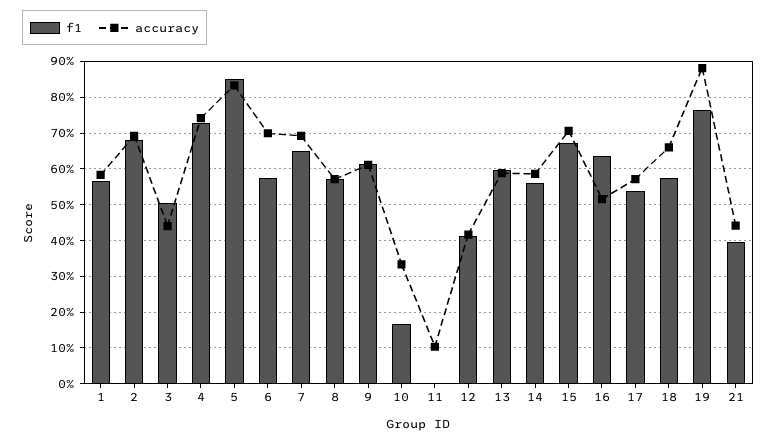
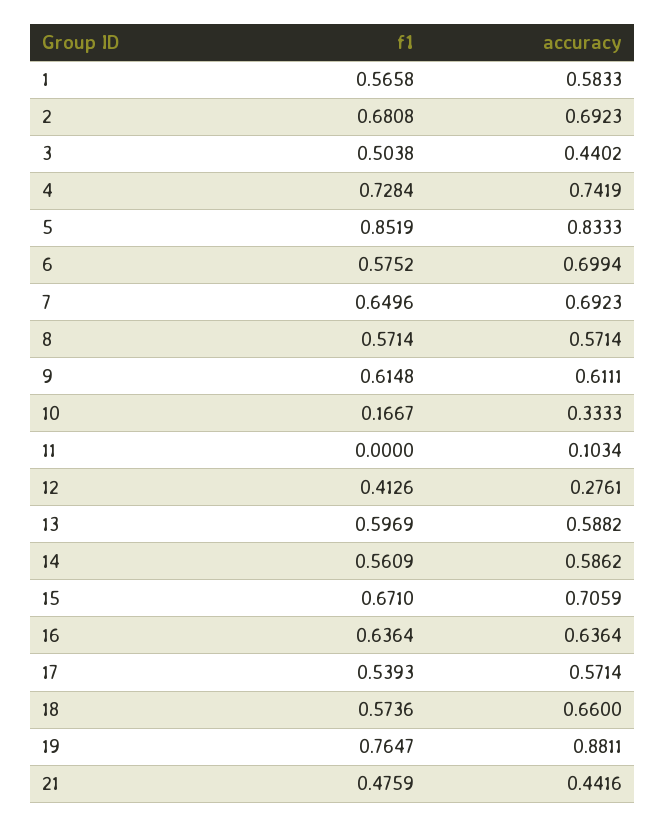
accuracy, 12: 0.42 -> 0.2761
accuracy, 16: 0.52 -> 0.6364
f1, 21: 0.4 -> 0.4759

